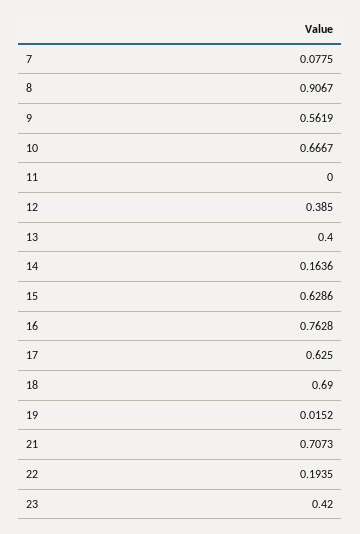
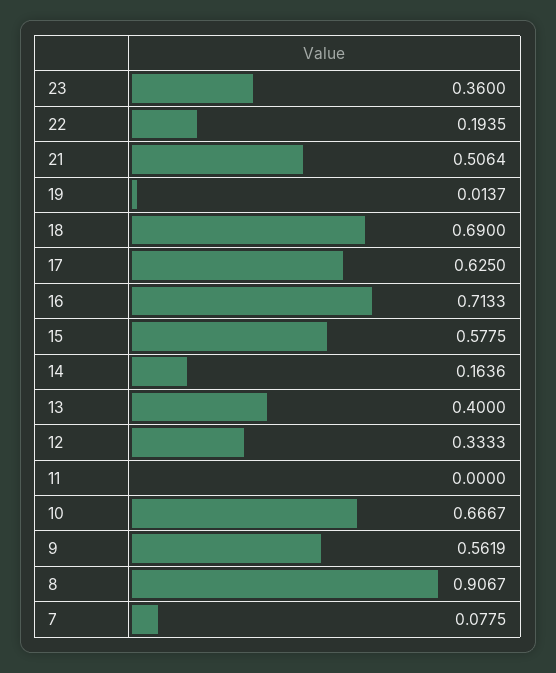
12: 0.385 -> 0.3333
15: 0.6286 -> 0.5775
16: 0.7628 -> 0.7133
19: 0.0152 -> 0.0137
21: 0.7073 -> 0.5064
23: 0.42 -> 0.36

